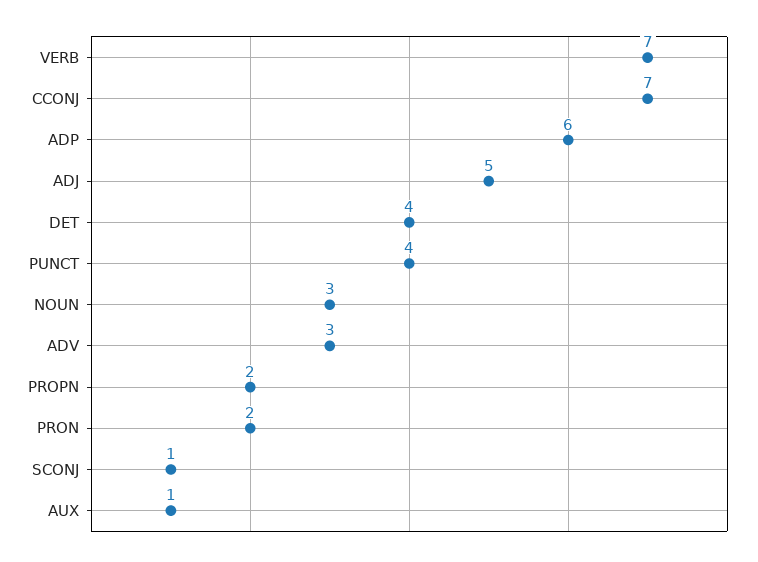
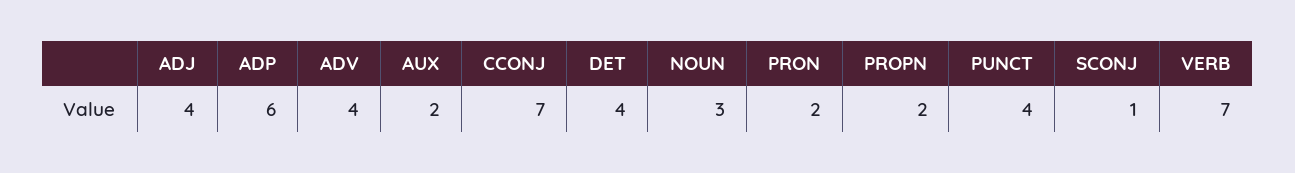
ADJ: 5 -> 4
ADV: 3 -> 4
AUX: 1 -> 2

